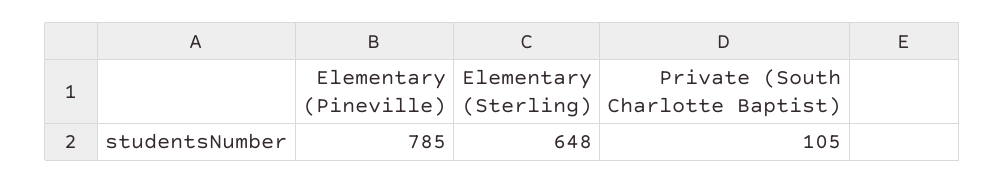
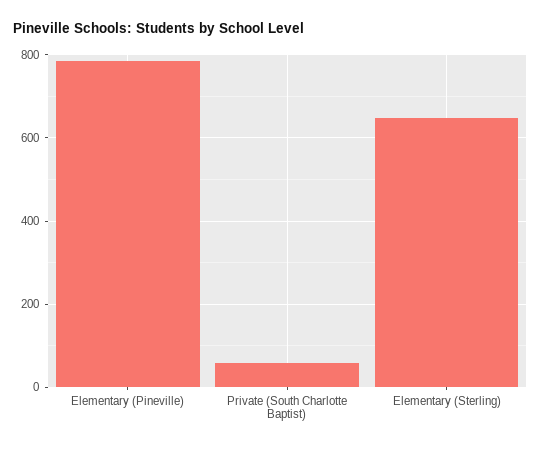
Private (South Charlotte Baptist): 105 -> 60

